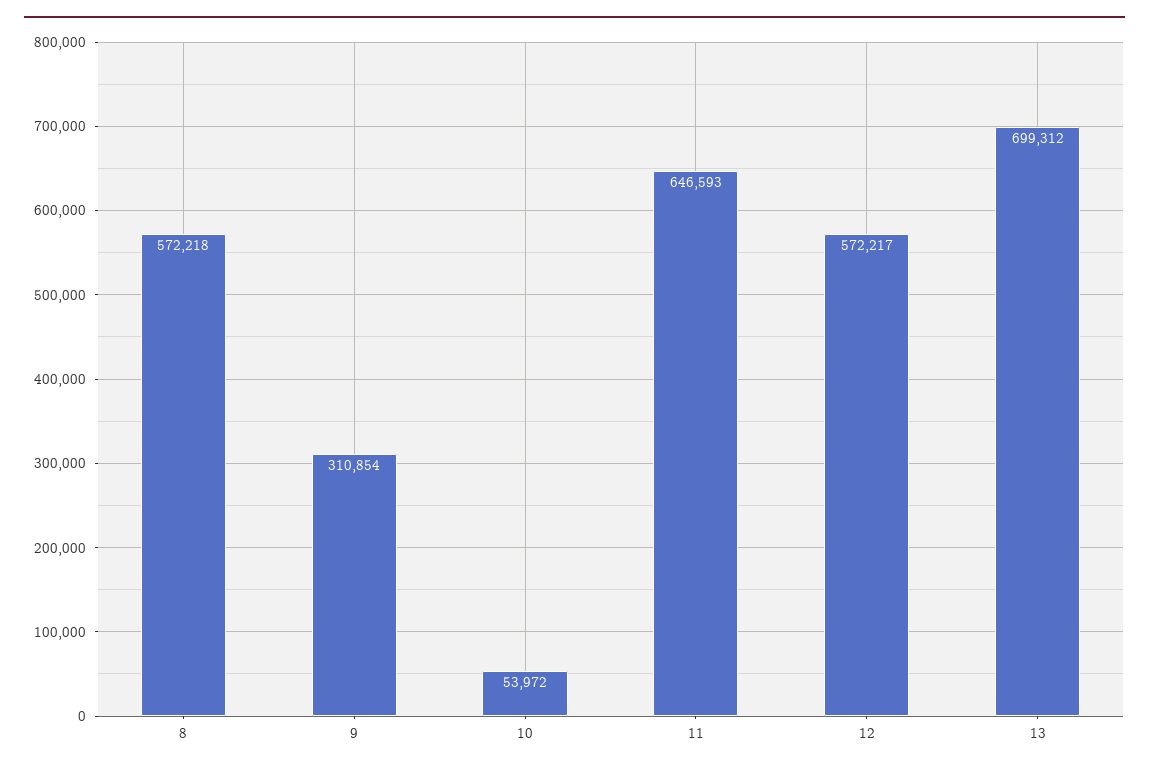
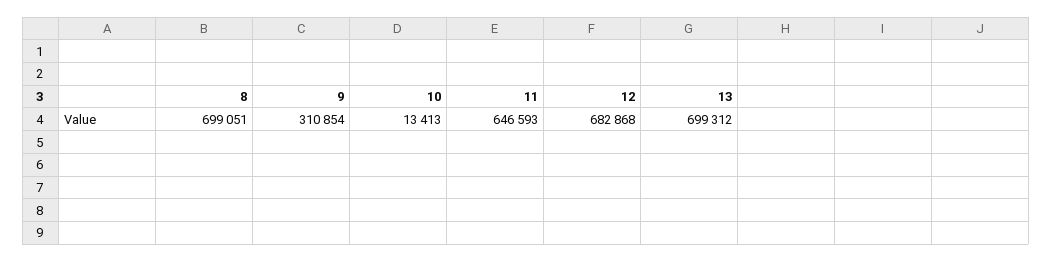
8: 572218 -> 699051
10: 53972 -> 13413
12: 572217 -> 682868

